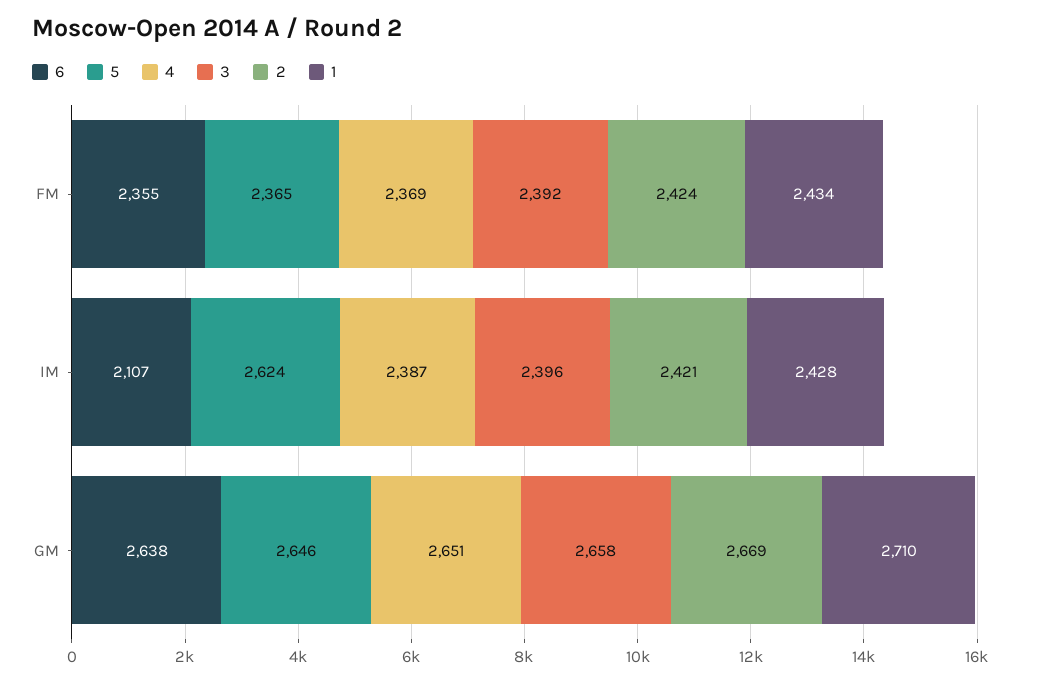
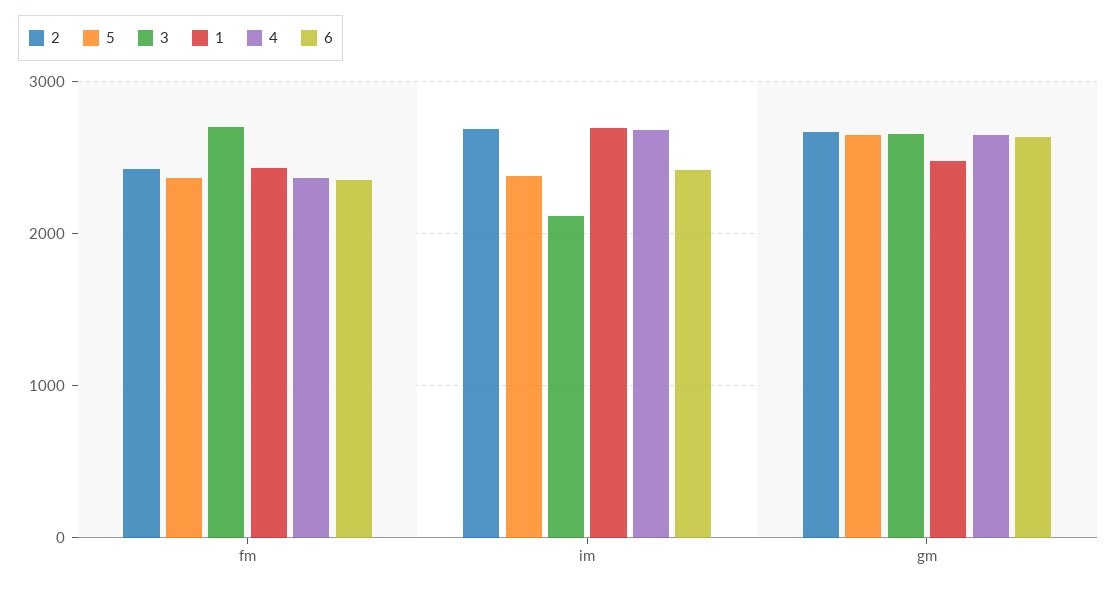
3, FM: 2392 -> 2700
6, IM: 2107 -> 2400
5, IM: 2624 -> 2400
4, IM: 2387 -> 2700
3, IM: 2396 -> 2100
2, IM: 2421 -> 2700
1, IM: 2428 -> 2700
1, GM: 2710 -> 2500

